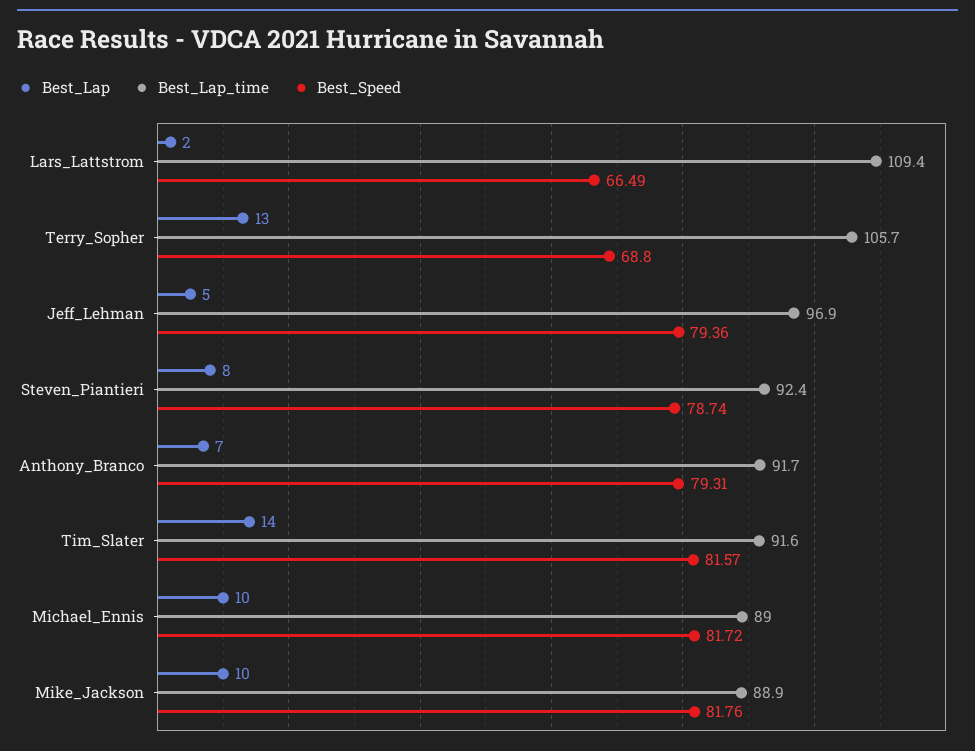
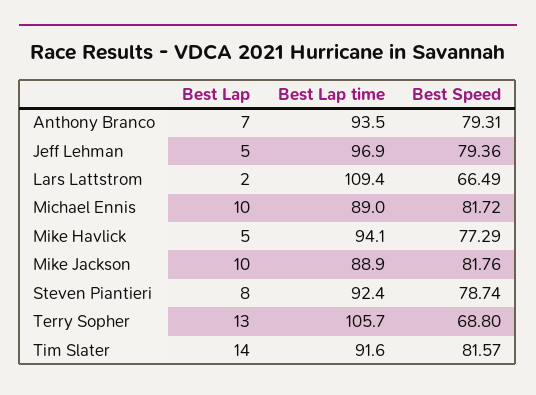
Best_Lap_time, Anthony_Branco: 91.7 -> 93.5
Best_Lap, Mike Havlick: none -> 5
Best_Lap_time, Mike Havlick: none -> 94.1
Best_Speed, Mike Havlick: none -> 77.29

